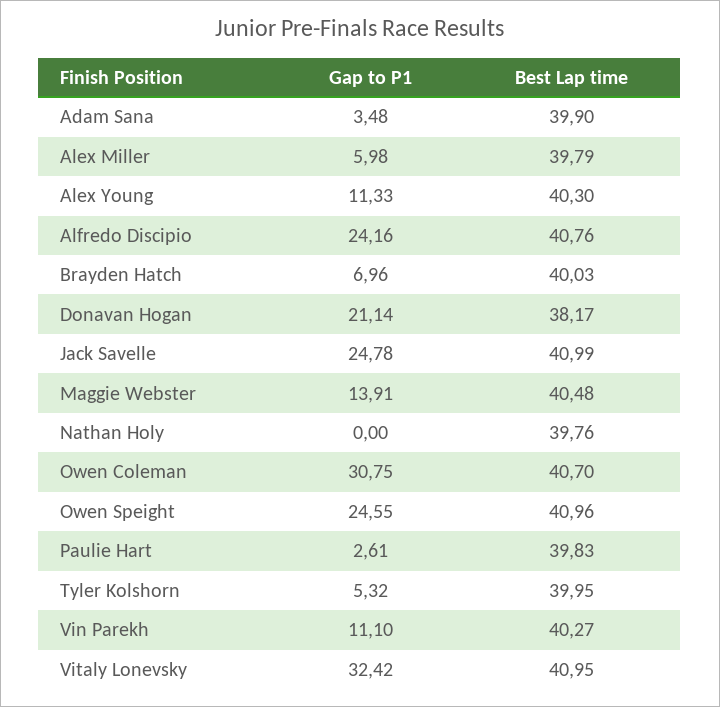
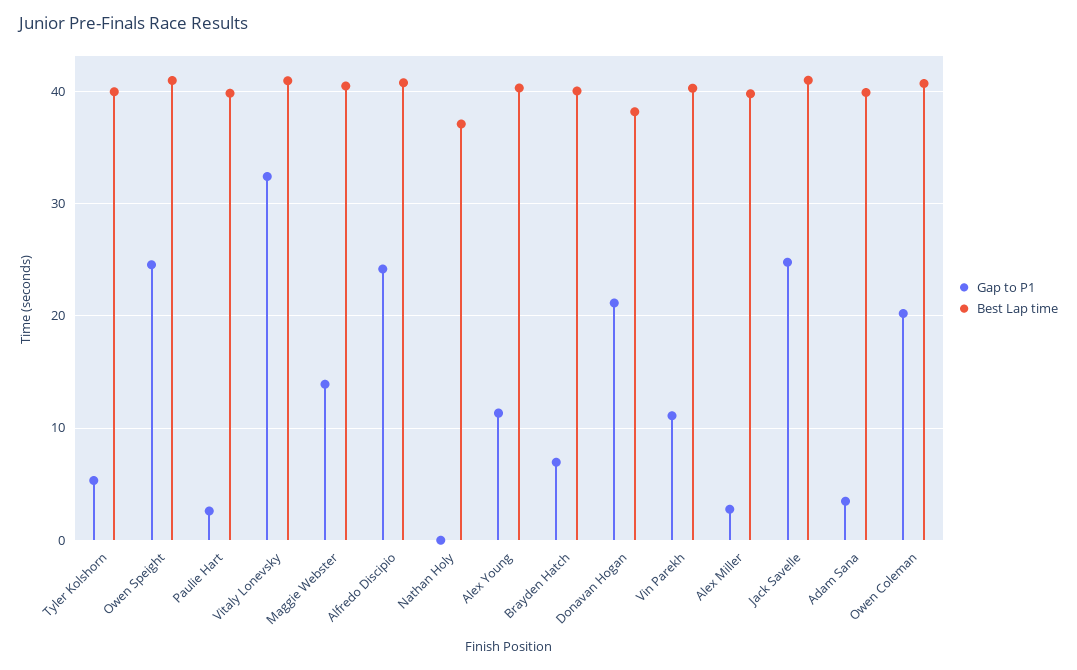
Gap to P1, Alex Miller: 5.98 -> 3
Best Lap time, Nathan Holy: 39.76 -> 37
Gap to P1, Owen Coleman: 30.75 -> 20

